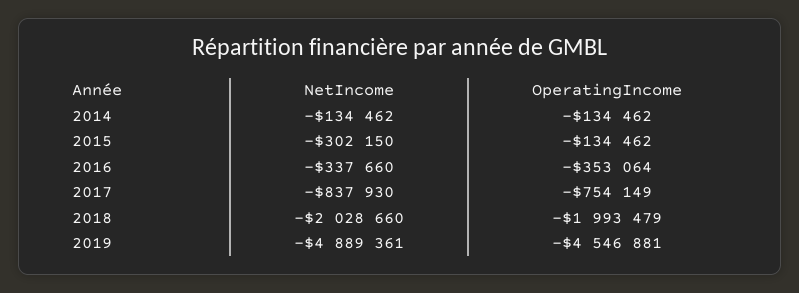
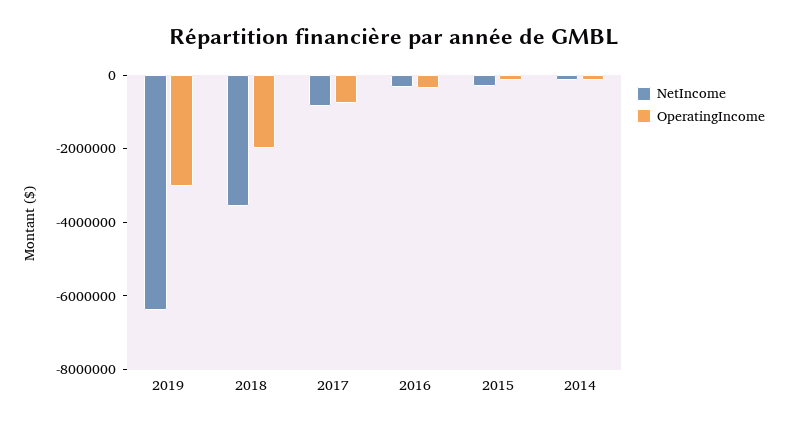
NetIncome, 2018: -2028660 -> -3500000
NetIncome, 2019: -4889361 -> -6500000
OperatingIncome, 2019: -4546881 -> -3000000

